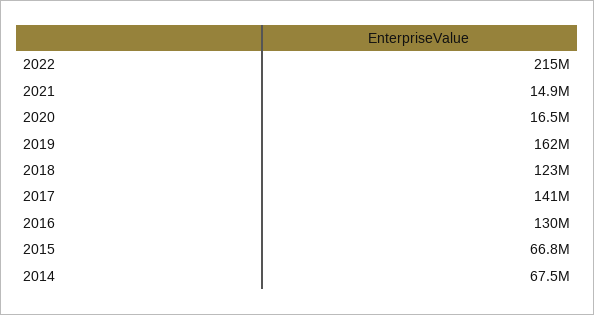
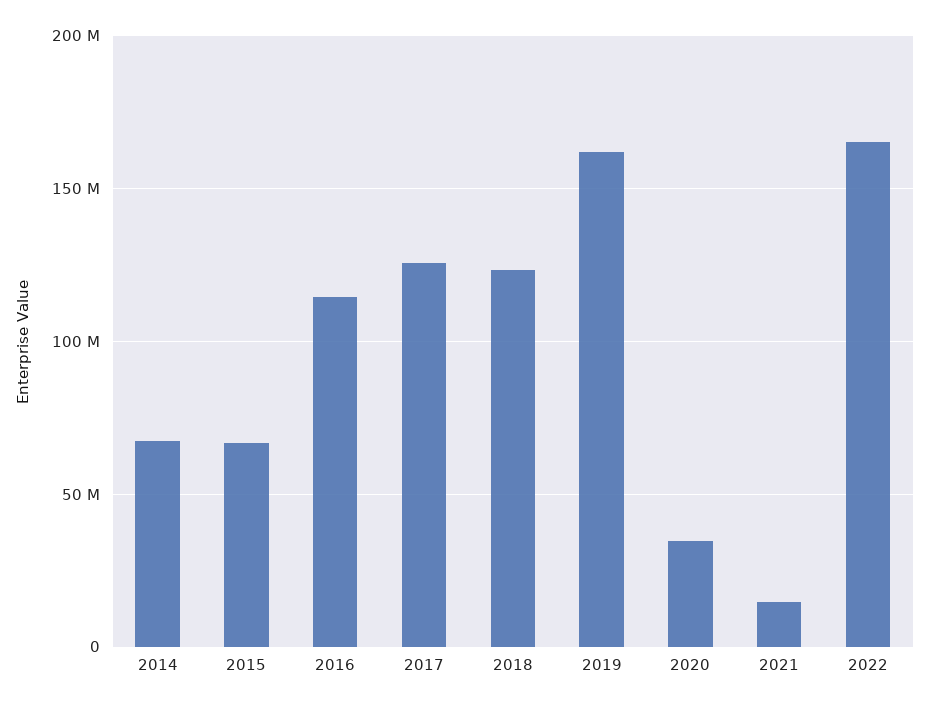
2022: 215000000 -> 165000000
2020: 16500000 -> 35000000
2017: 141000000 -> 125000000
2016: 130000000 -> 115000000

